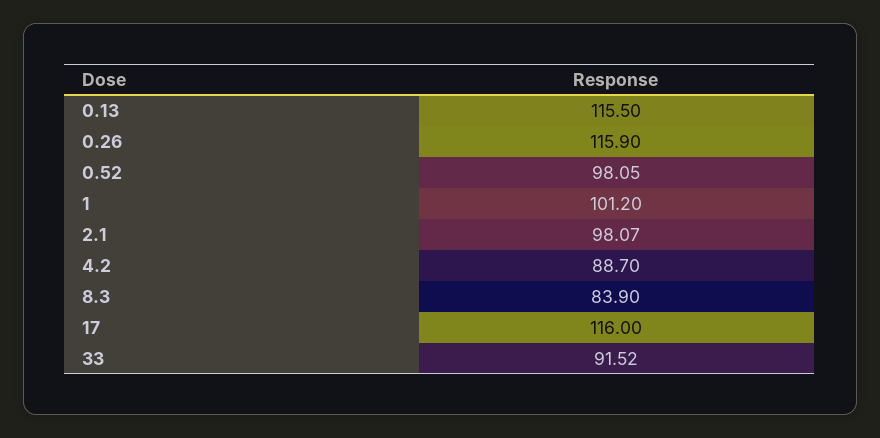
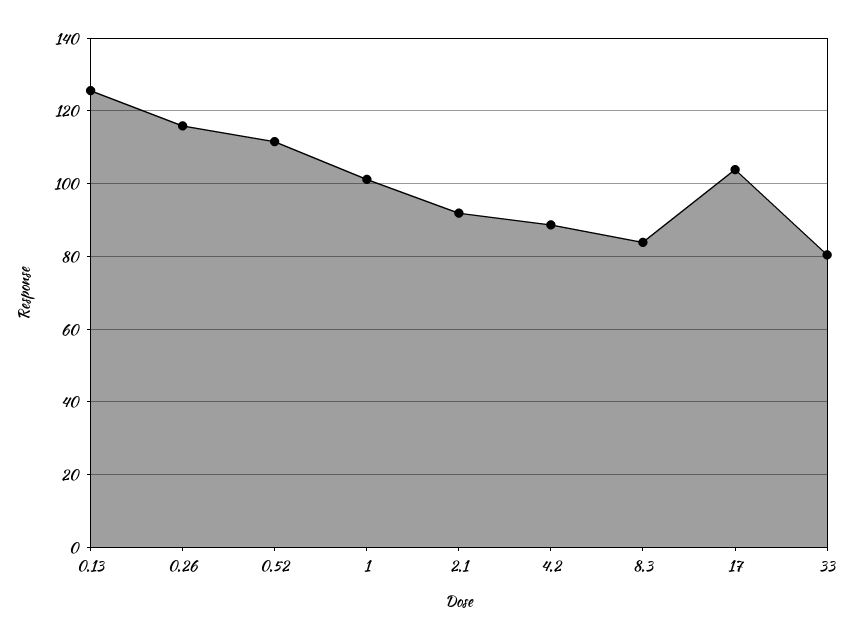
0.13: 115.5 -> 126
0.52: 98.05 -> 112
2.1: 98.07 -> 92
17: 116 -> 104
33: 91.52 -> 80

